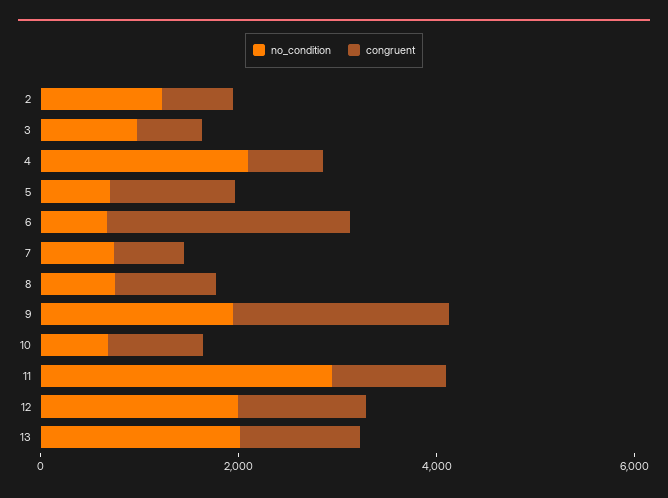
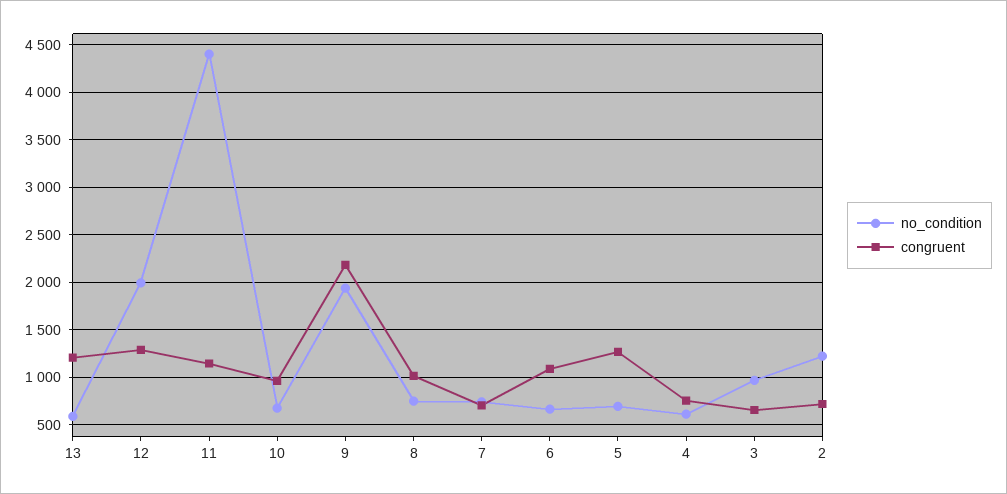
no_condition, 4: 2000 -> 600
congruent, 6: 2500 -> 1100
no_condition, 11: 3000 -> 4400
no_condition, 13: 2000 -> 600

